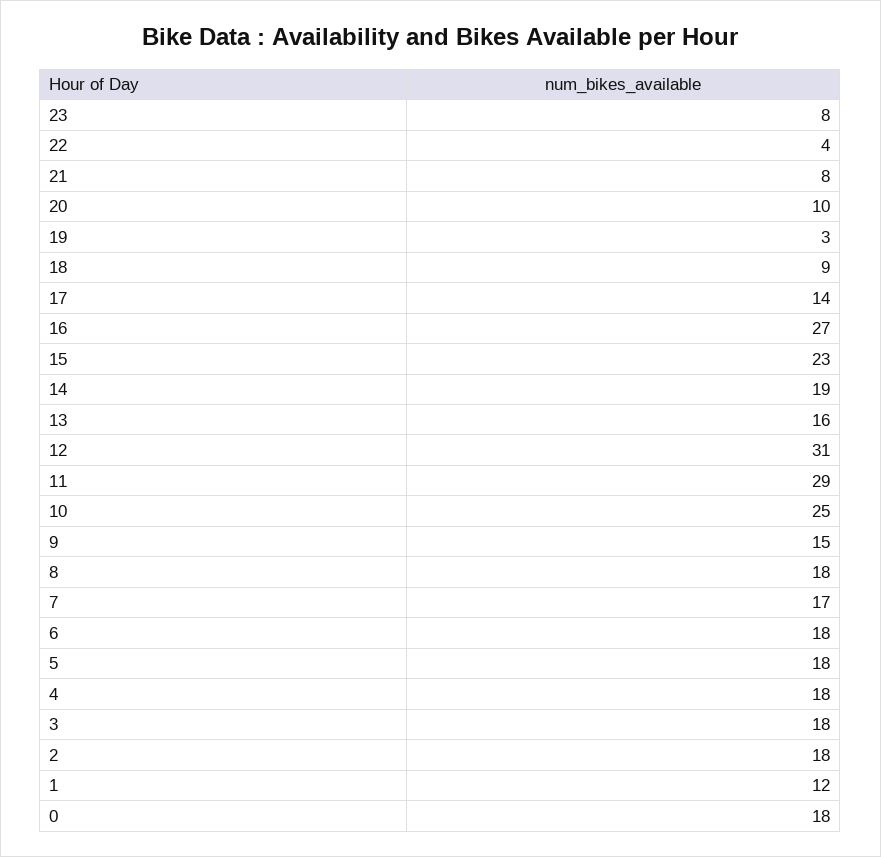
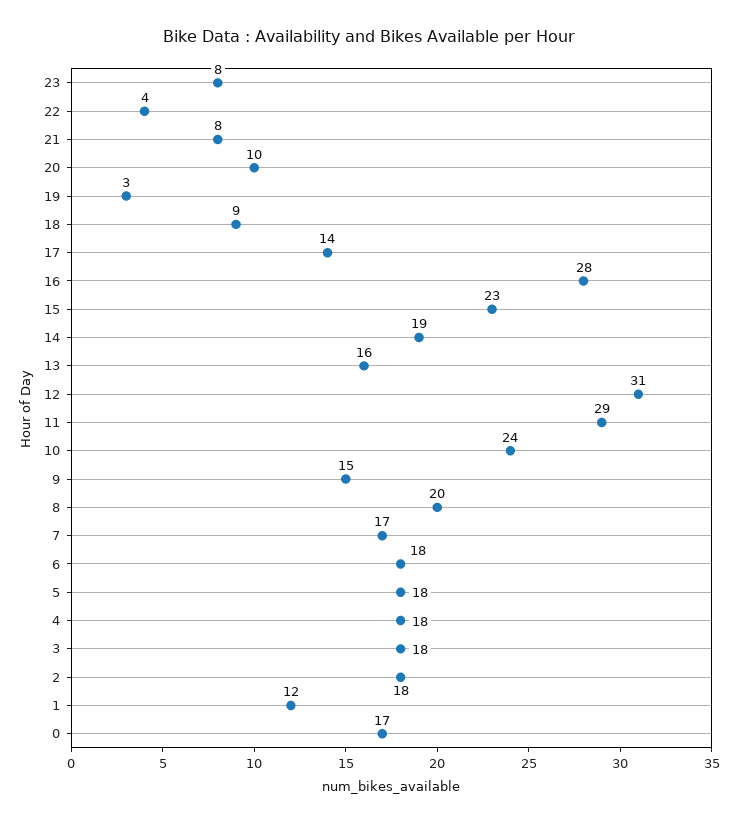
16: 27 -> 28
10: 25 -> 24
8: 18 -> 20
0: 18 -> 17

